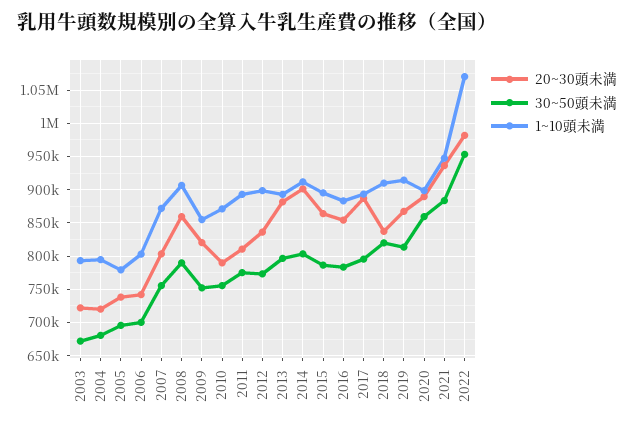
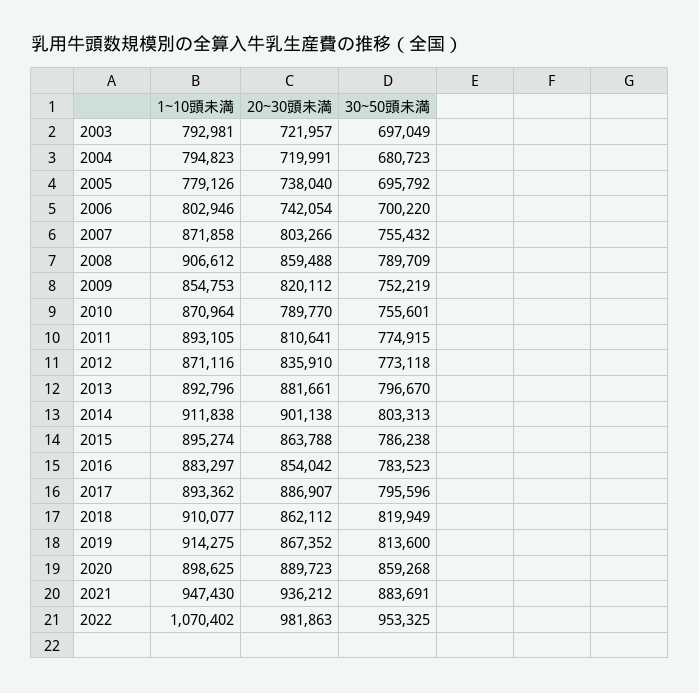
30~50頭未満, 2003: 670000 -> 697049
1~10頭未満, 2012: 900000 -> 871116
20~30頭未満, 2018: 840000 -> 862112

